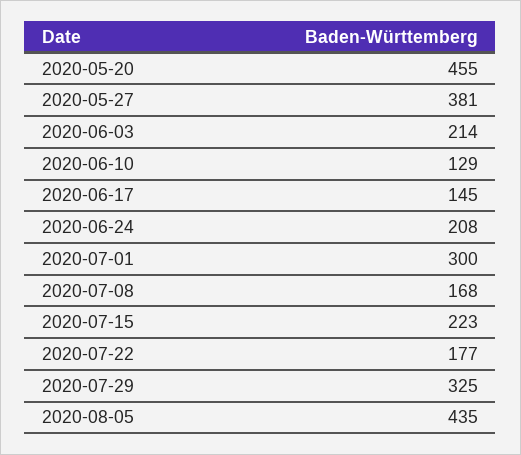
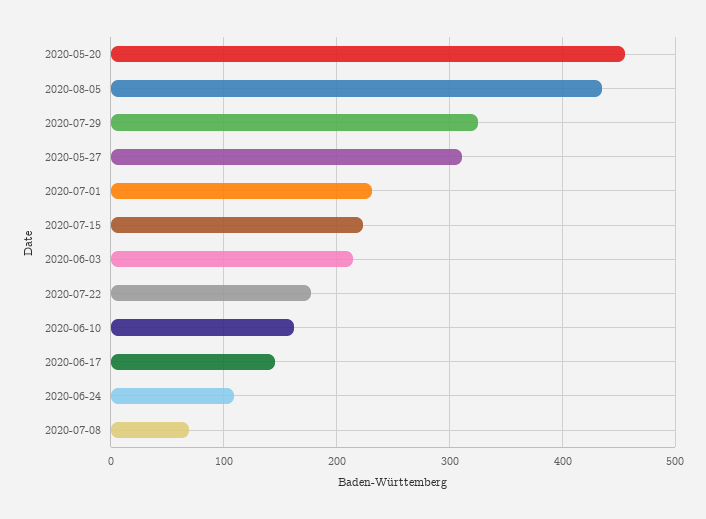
2020-05-27: 381 -> 310
2020-06-10: 129 -> 160
2020-06-24: 208 -> 110
2020-07-01: 300 -> 230
2020-07-08: 168 -> 70

